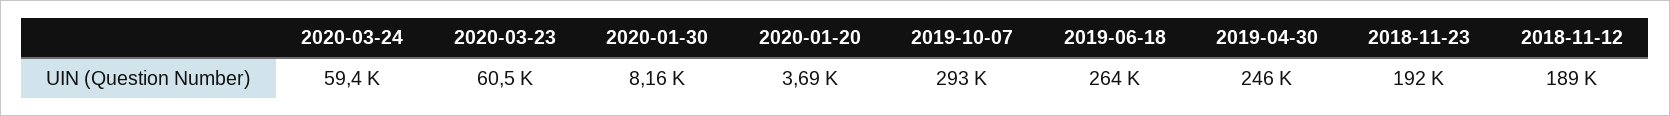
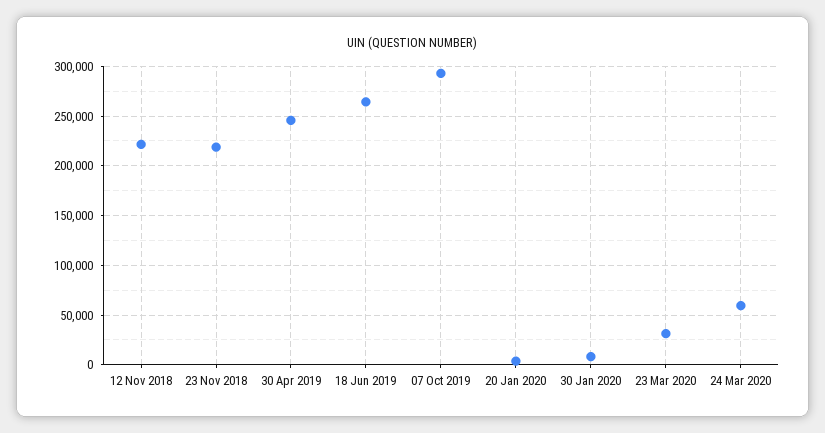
2020-03-23: 60500 -> 30000
2018-11-23: 192000 -> 220000
2018-11-12: 189000 -> 220000

